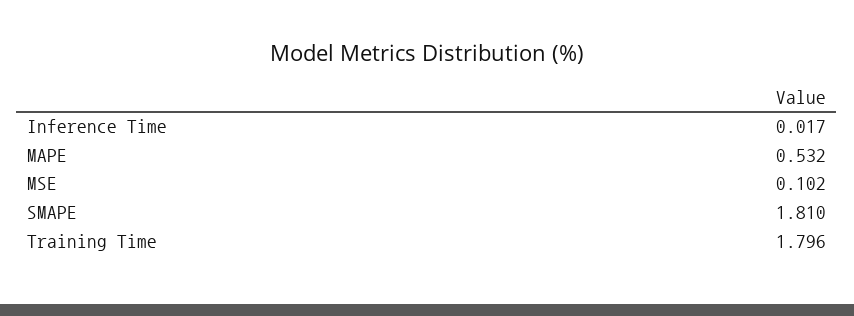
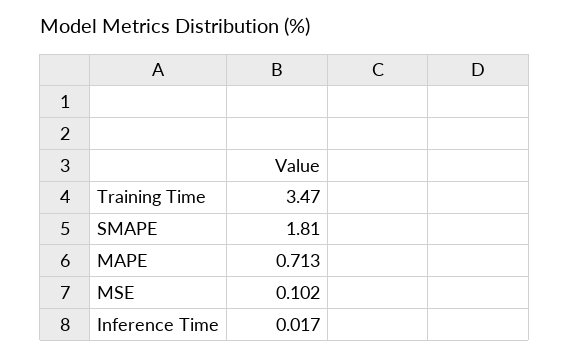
MAPE: 0.532 -> 0.713
Training Time: 1.796 -> 3.47

